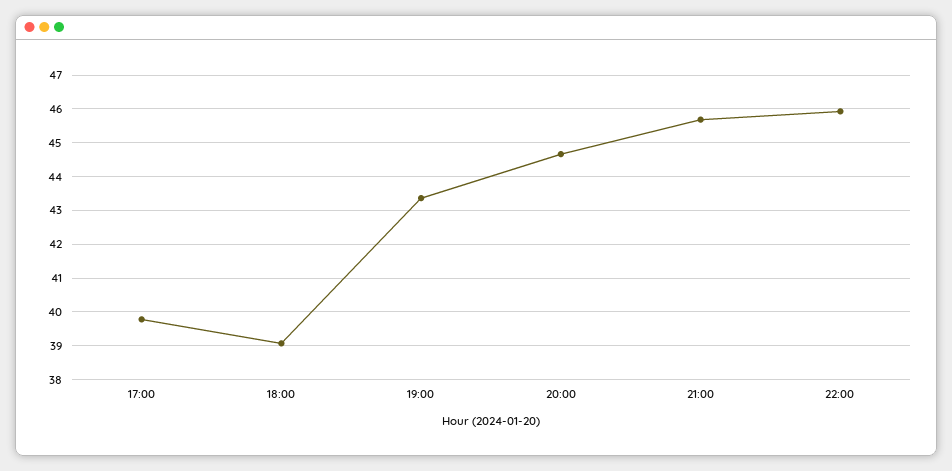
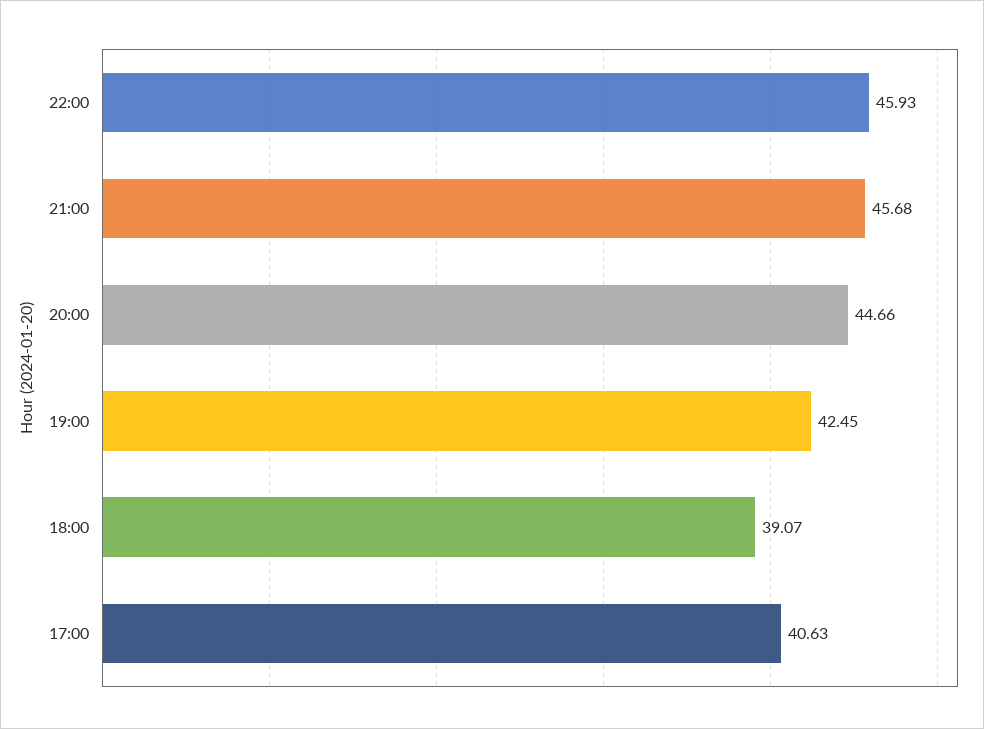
17:00: 39.8 -> 40.63
19:00: 43.4 -> 42.45

